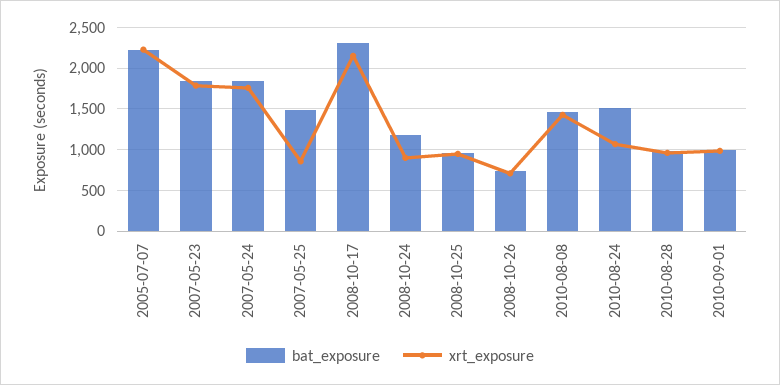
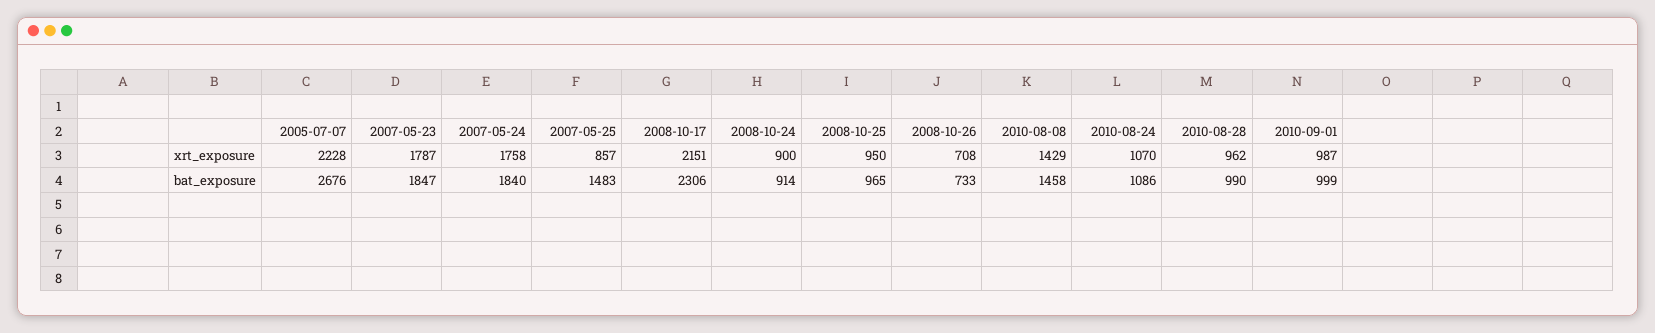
bat_exposure, 2005-07-07: 2200 -> 2676
bat_exposure, 2008-10-24: 1200 -> 914
bat_exposure, 2010-08-24: 1500 -> 1086

